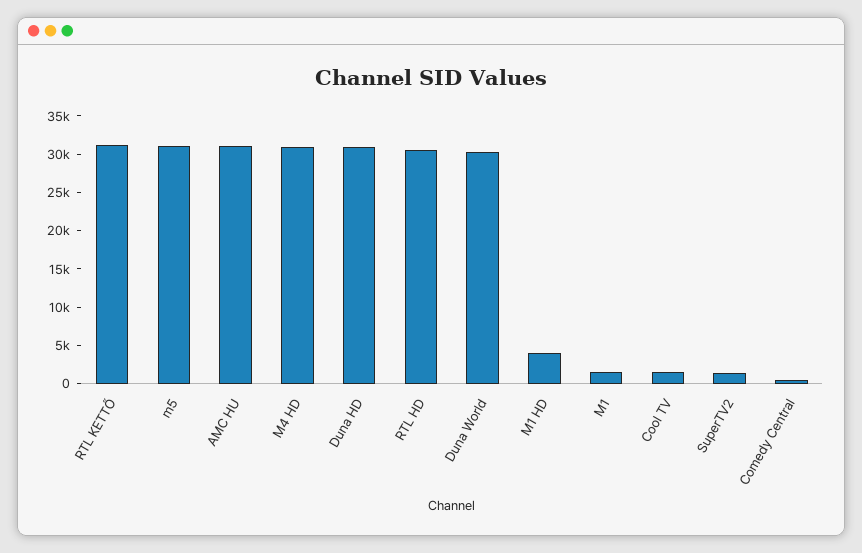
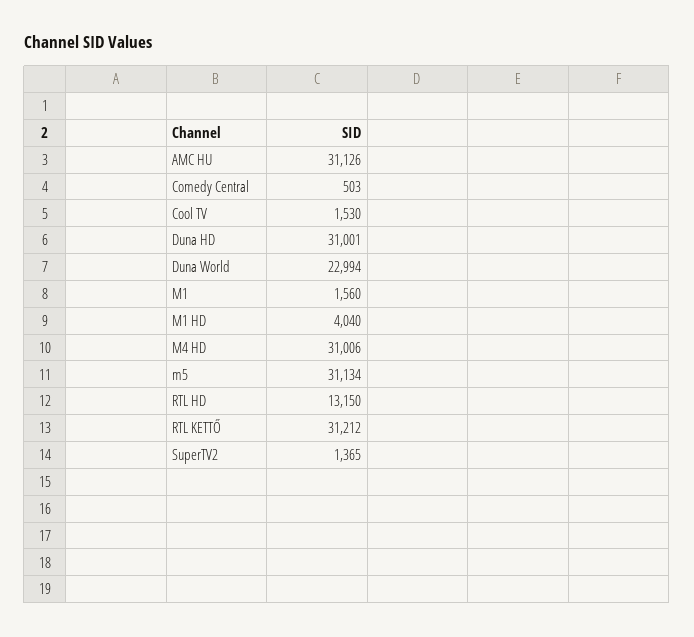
RTL HD: 30000 -> 13150
Duna World: 30000 -> 22994

